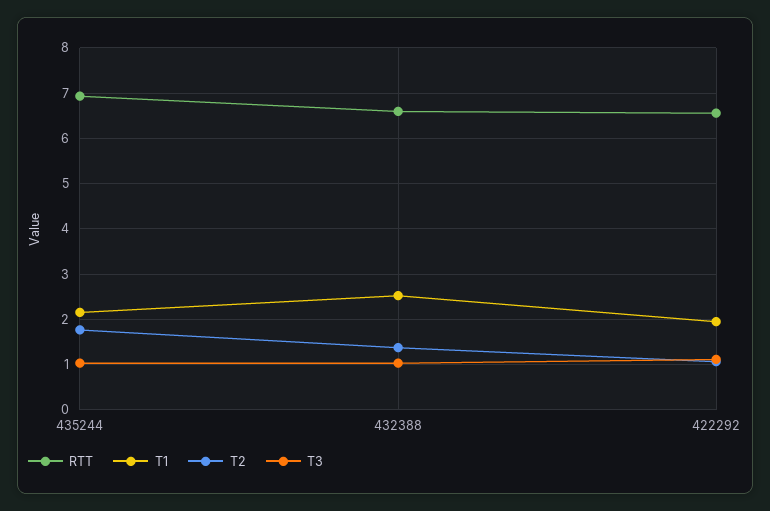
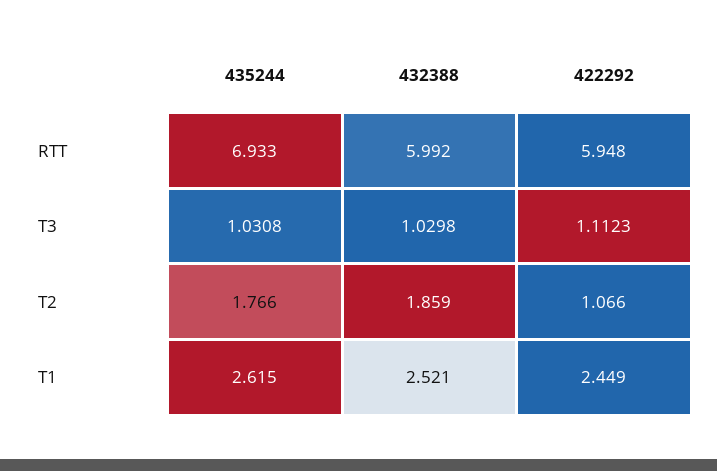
T1, 435244: 2.2 -> 2.615
RTT, 432388: 6.6 -> 5.992
T2, 432388: 1.4 -> 1.859
RTT, 422292: 6.6 -> 5.948
T1, 422292: 2 -> 2.449

